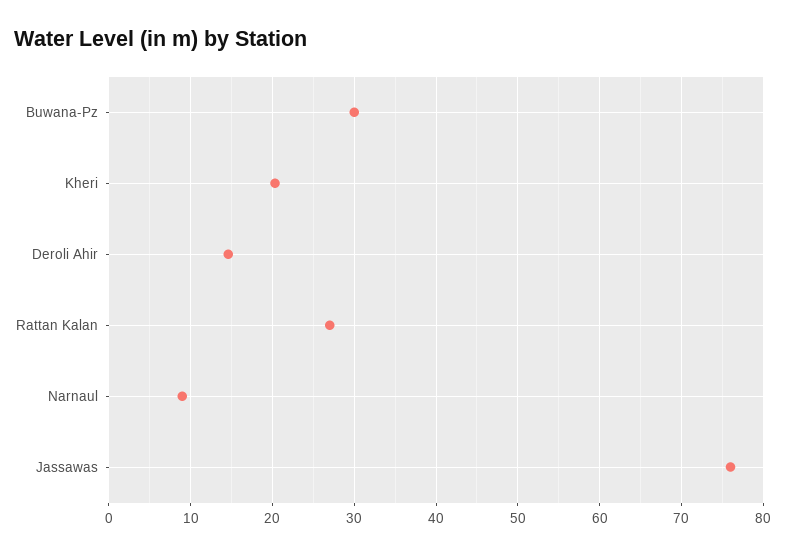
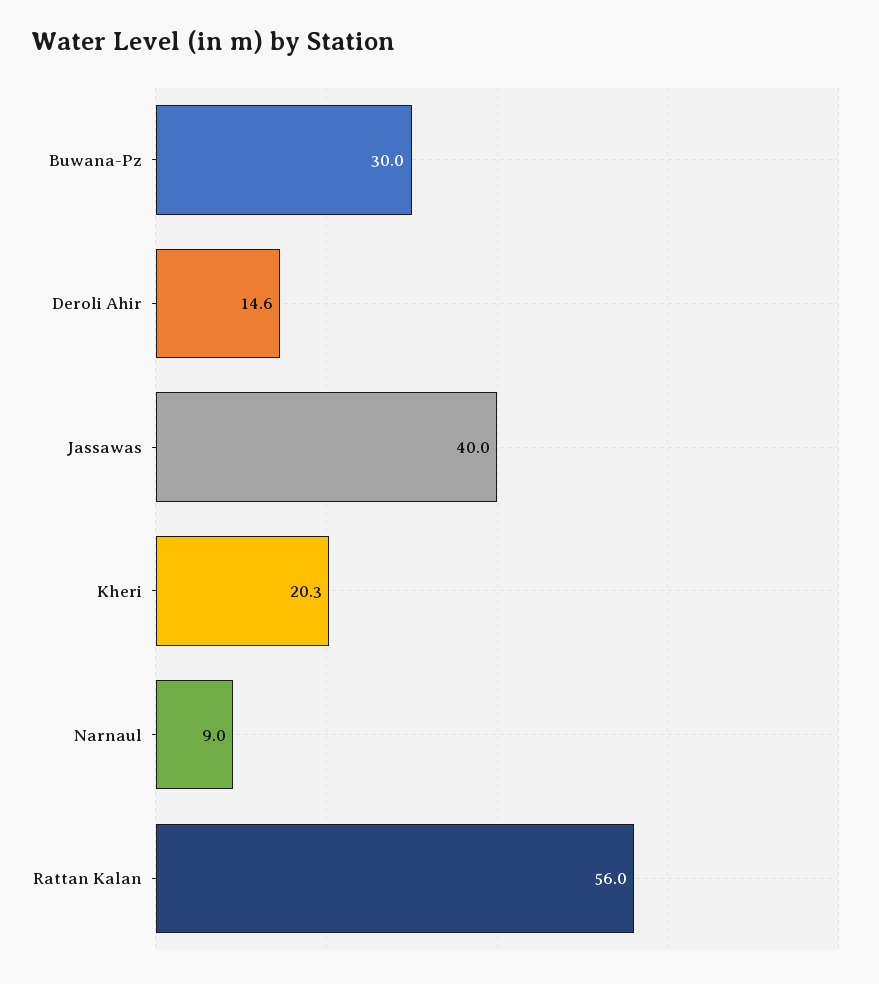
Rattan Kalan: 27 -> 56
Jassawas: 76 -> 40

